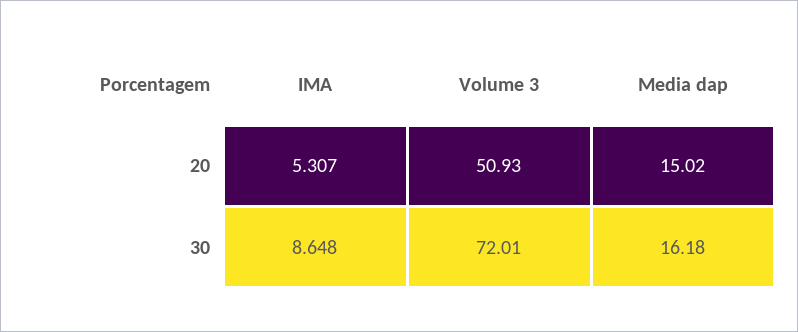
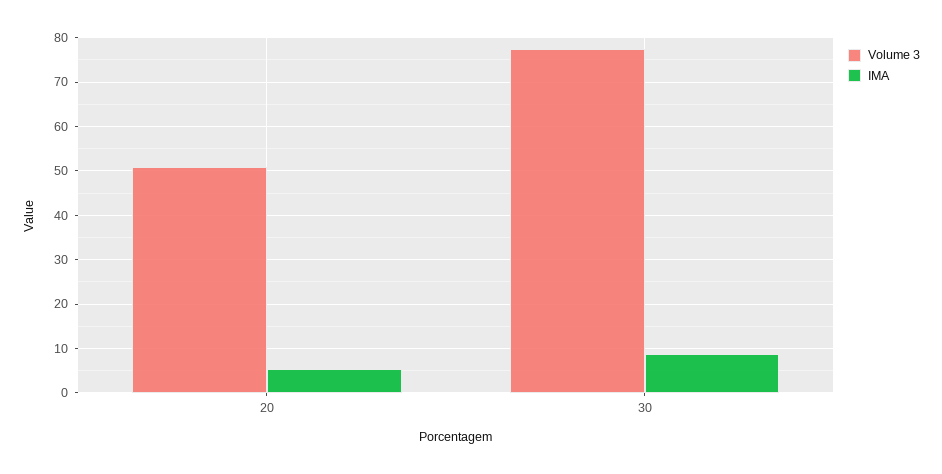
Media dap, 20: 15.02 -> none
Volume 3, 30: 72.01 -> 78
Media dap, 30: 16.18 -> none

